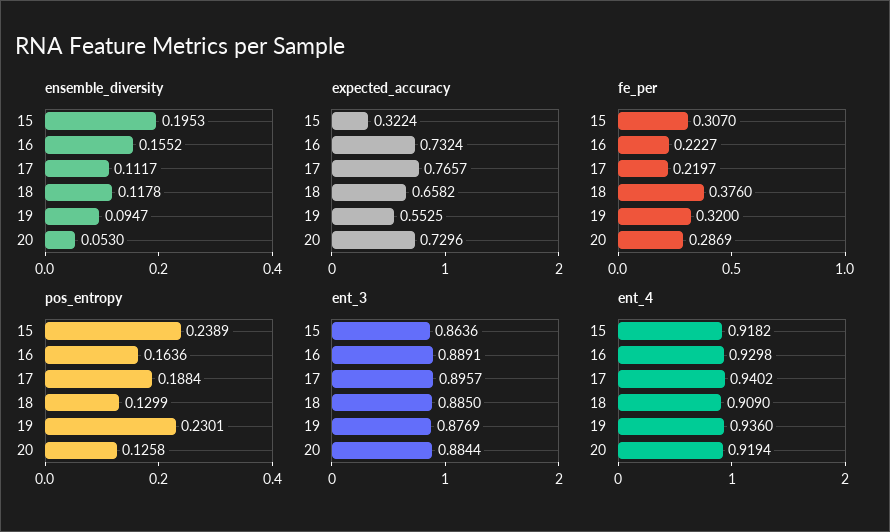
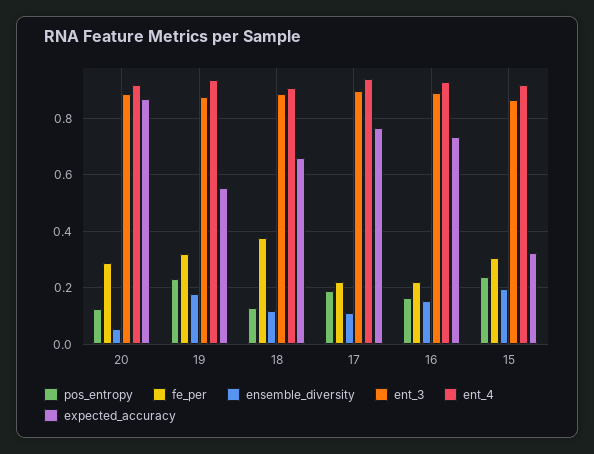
ensemble_diversity, 19: 0.0947 -> 0.175
expected_accuracy, 20: 0.7296 -> 0.875

